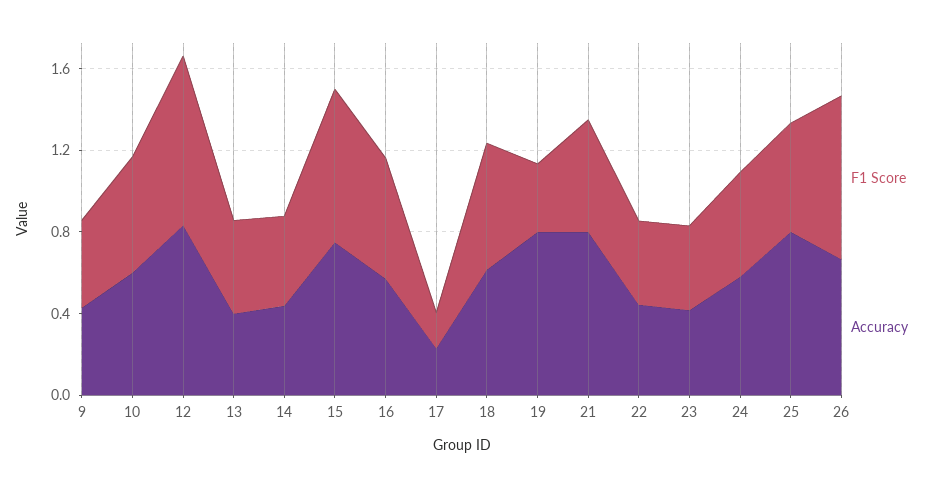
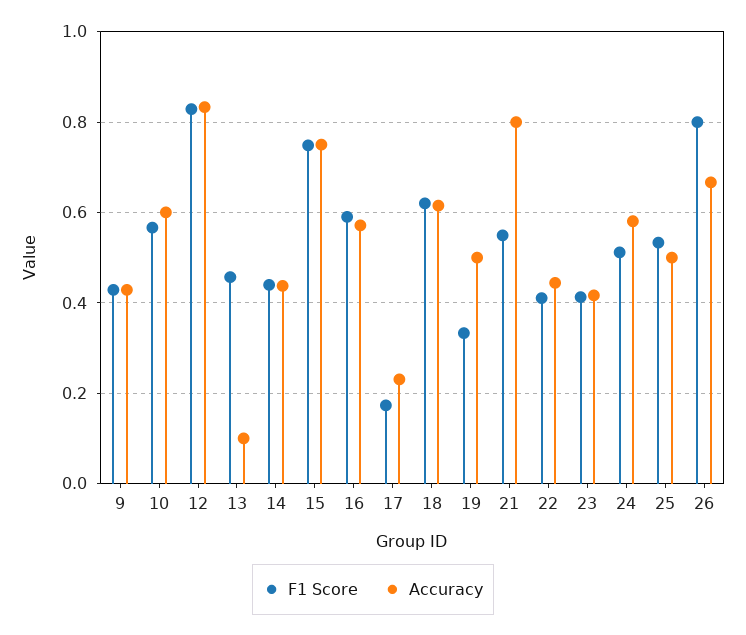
Accuracy, 13: 0.4 -> 0.1
Accuracy, 19: 0.8 -> 0.5
Accuracy, 25: 0.8 -> 0.5

